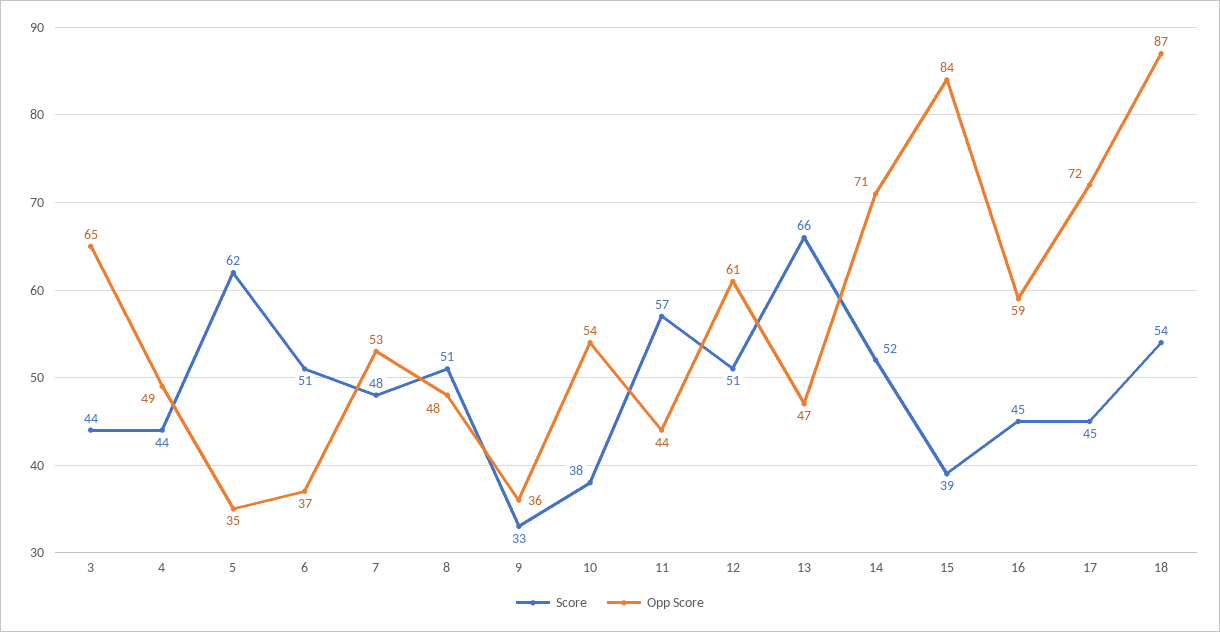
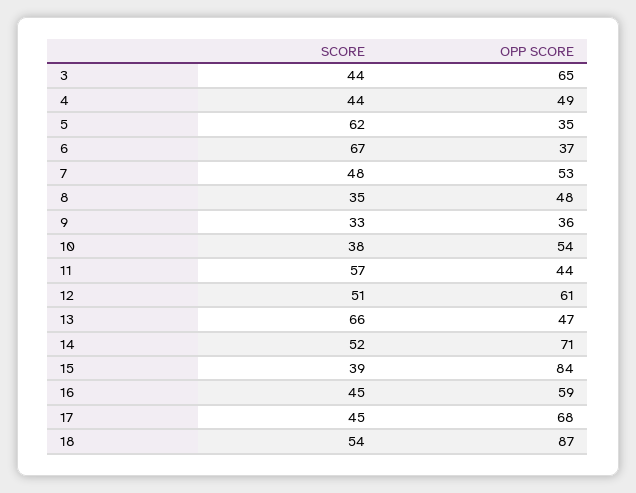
Score, 6: 51 -> 67
Score, 8: 51 -> 35
Opp Score, 17: 72 -> 68

